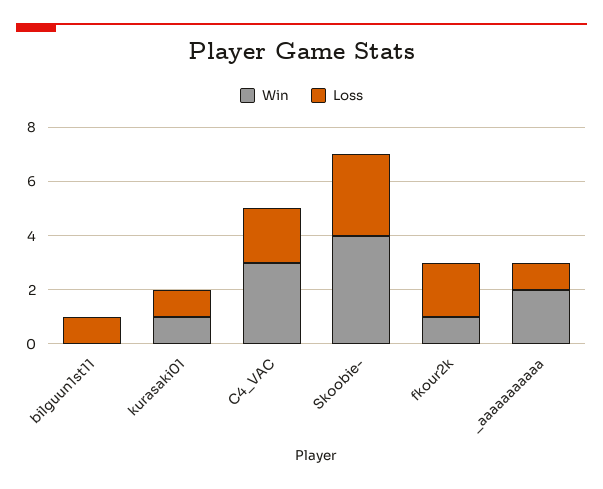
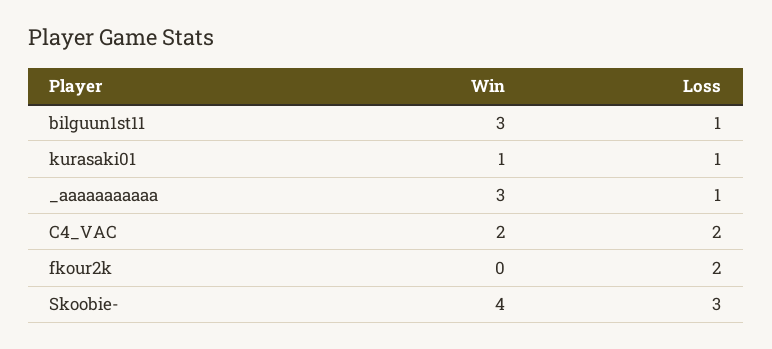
Win, bilguun1st11: 0 -> 3
Win, C4_VAC: 3 -> 2
Win, fkour2k: 1 -> 0
Win, _aaaaaaaaaaa: 2 -> 3

